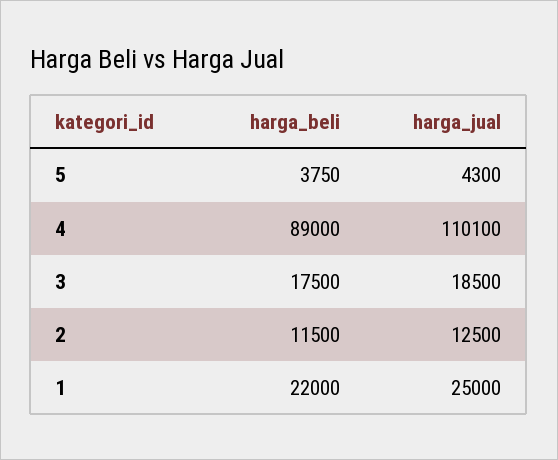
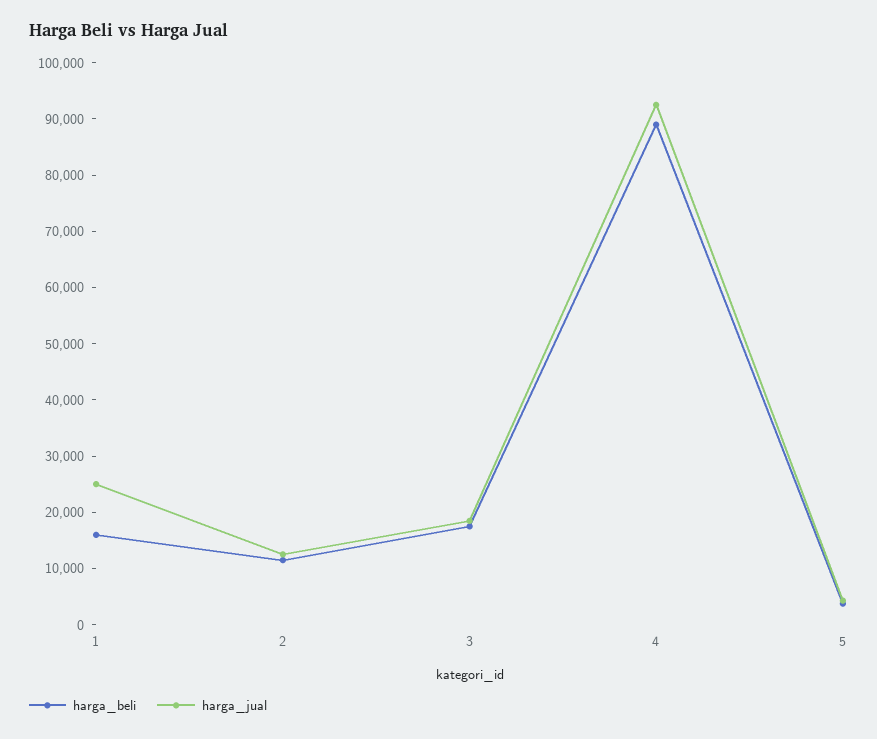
harga_jual, 4: 110100 -> 92000
harga_beli, 1: 22000 -> 16000

